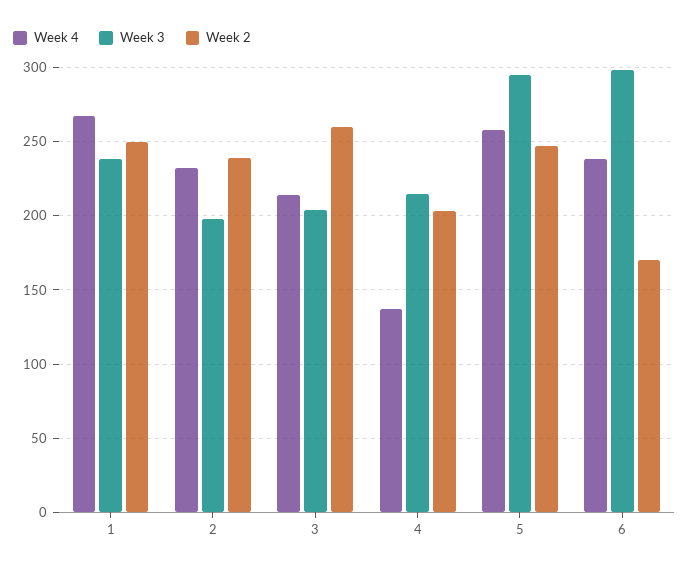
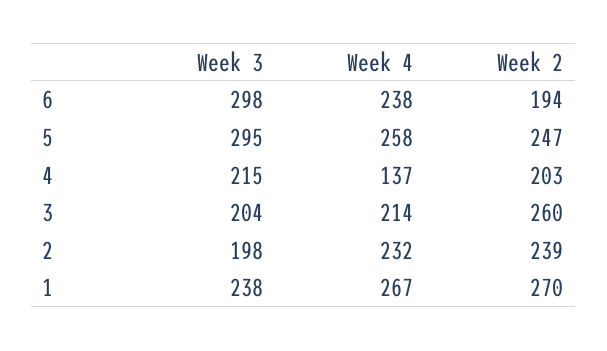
Week 2, 1: 250 -> 270
Week 2, 6: 170 -> 194

